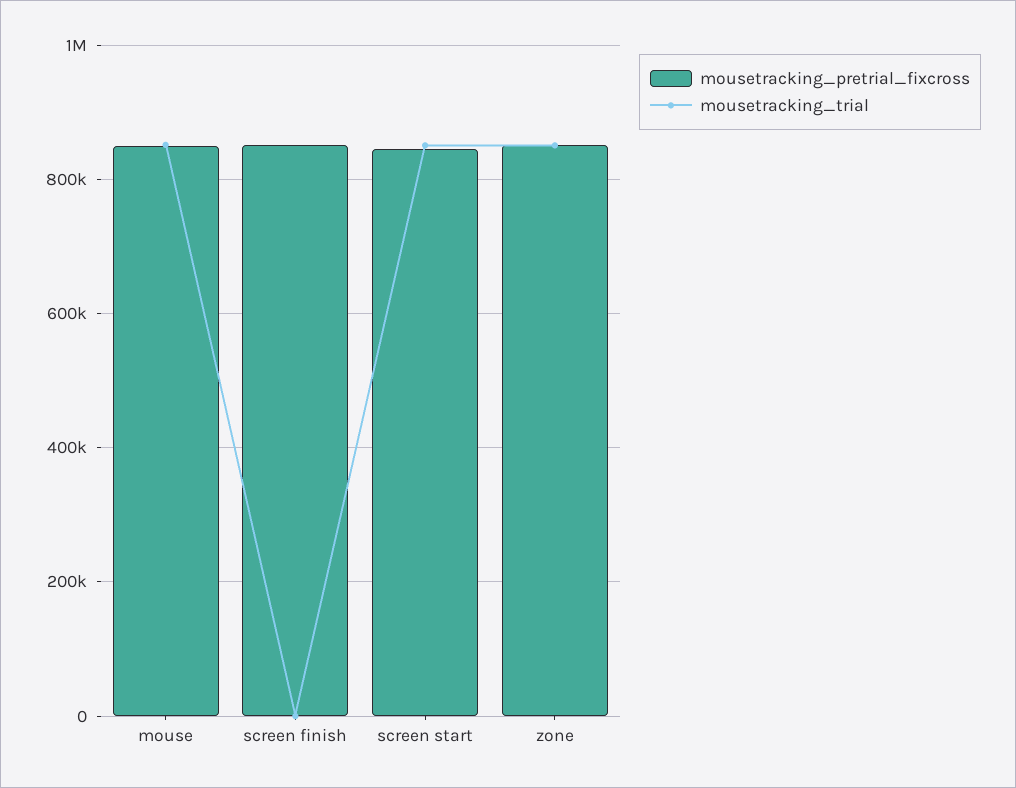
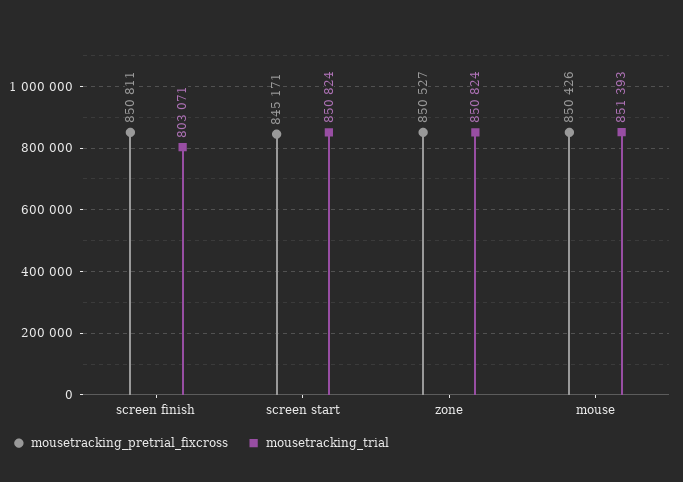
mousetracking_trial, screen finish: 0 -> 803071

